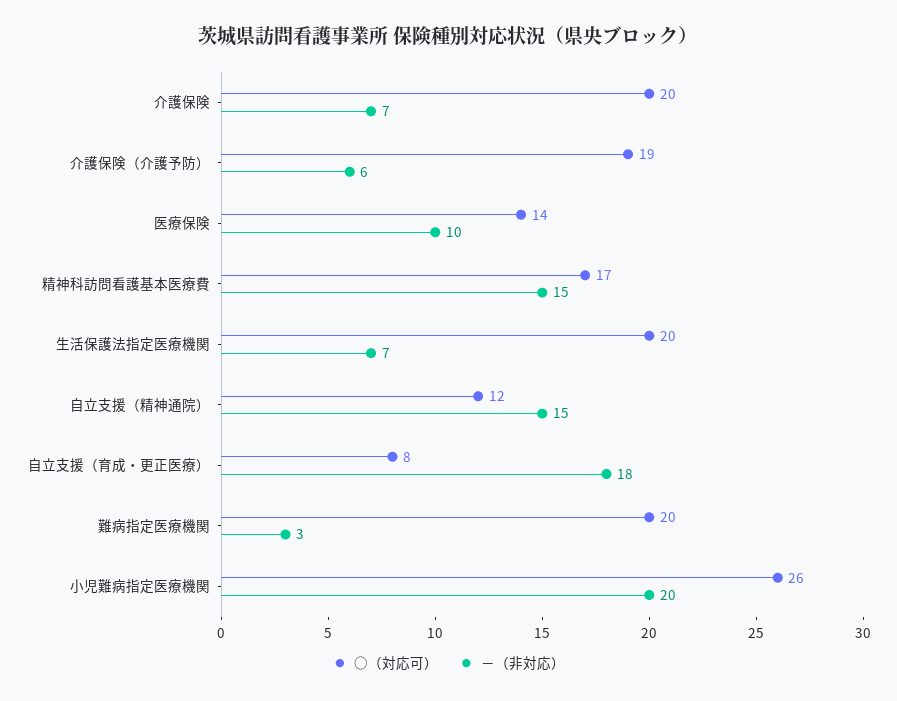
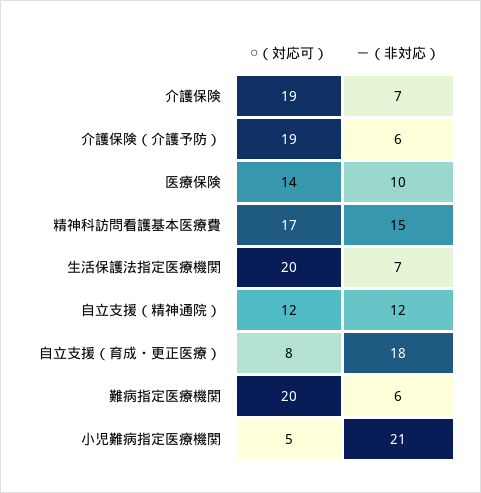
○（対応可）, 介護保険: 20 -> 19
－（非対応）, 自立支援（精神通院）: 15 -> 12
－（非対応）, 難病指定医療機関: 3 -> 6
○（対応可）, 小児難病指定医療機関: 26 -> 5
－（非対応）, 小児難病指定医療機関: 20 -> 21

